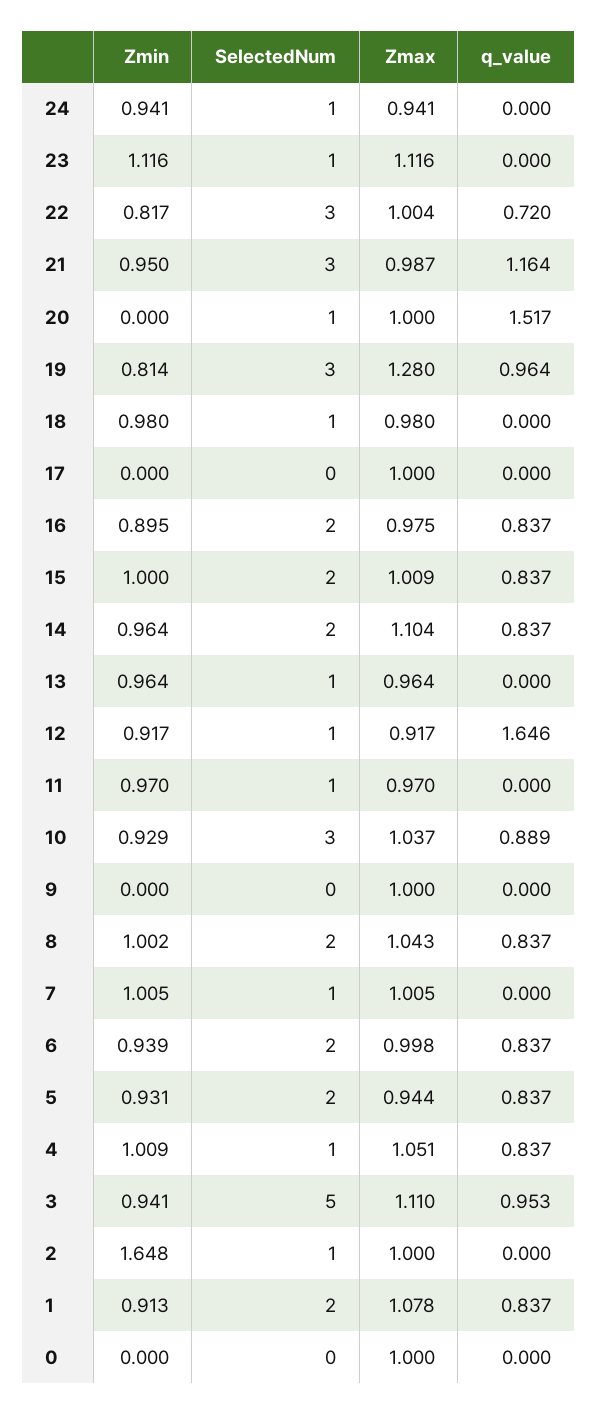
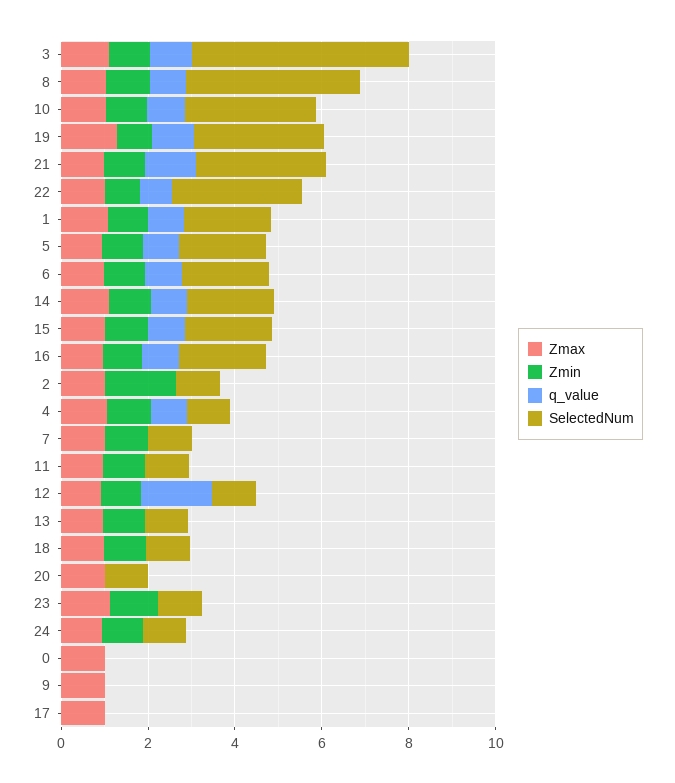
q_value, 20: 1.517 -> 0
SelectedNum, 8: 2 -> 4

